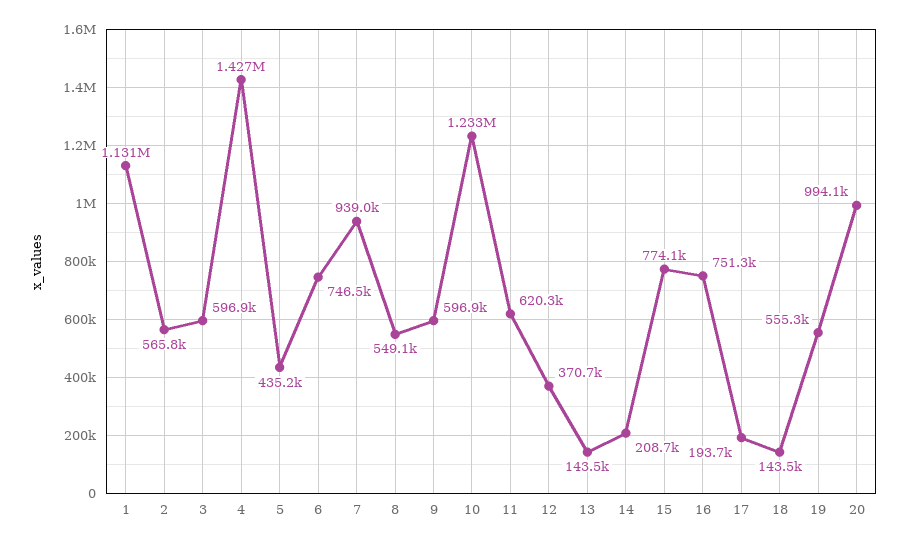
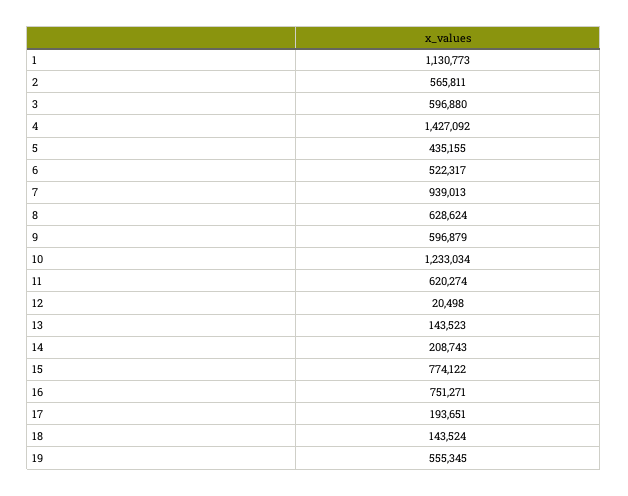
6: 746500 -> 522317
8: 549100 -> 628624
12: 370700 -> 20498
20: 994100 -> none

